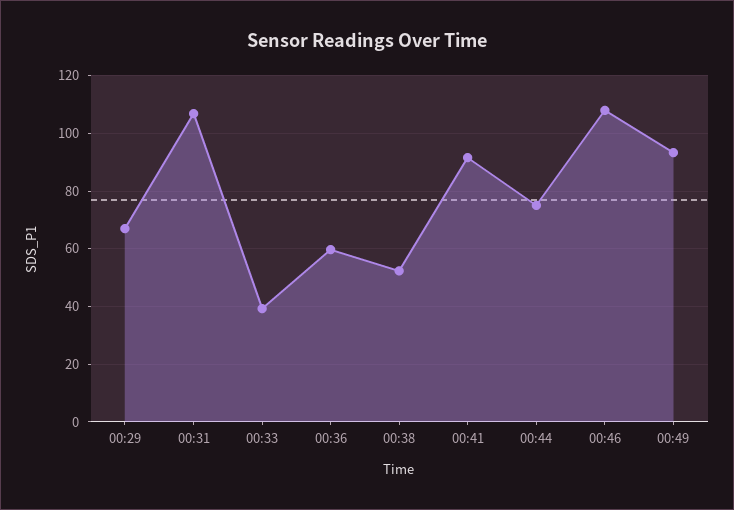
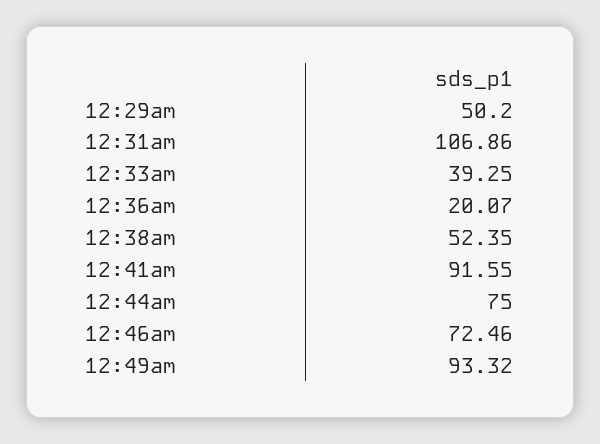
00:29: 67.5 -> 50.2
00:36: 60 -> 20.07
00:46: 107.5 -> 72.46

